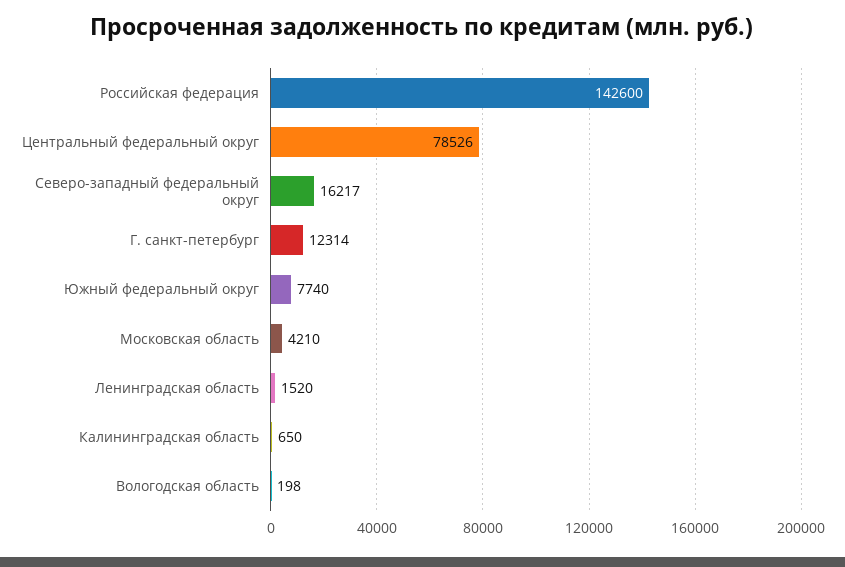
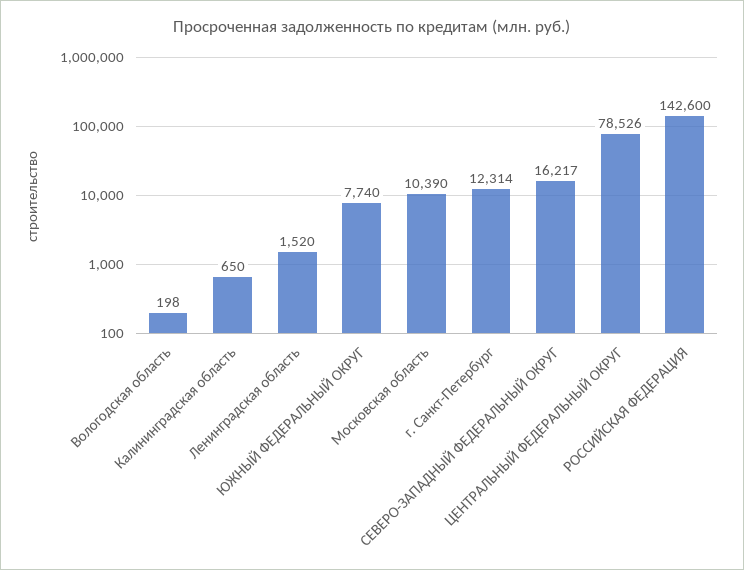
Московская область: 4210 -> 10390

